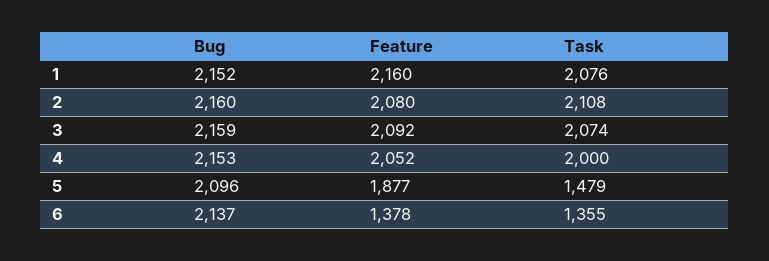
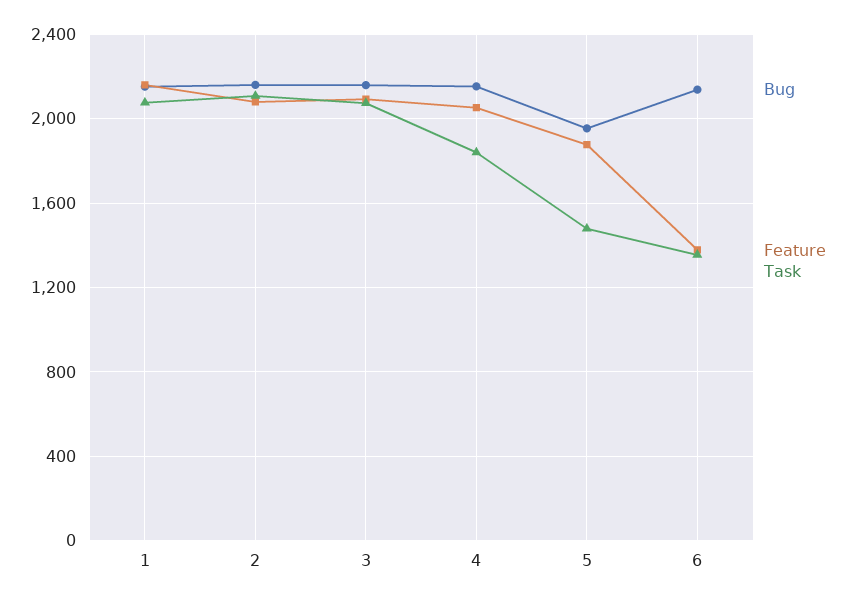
Task, 4: 2000 -> 1850
Bug, 5: 2096 -> 1950

